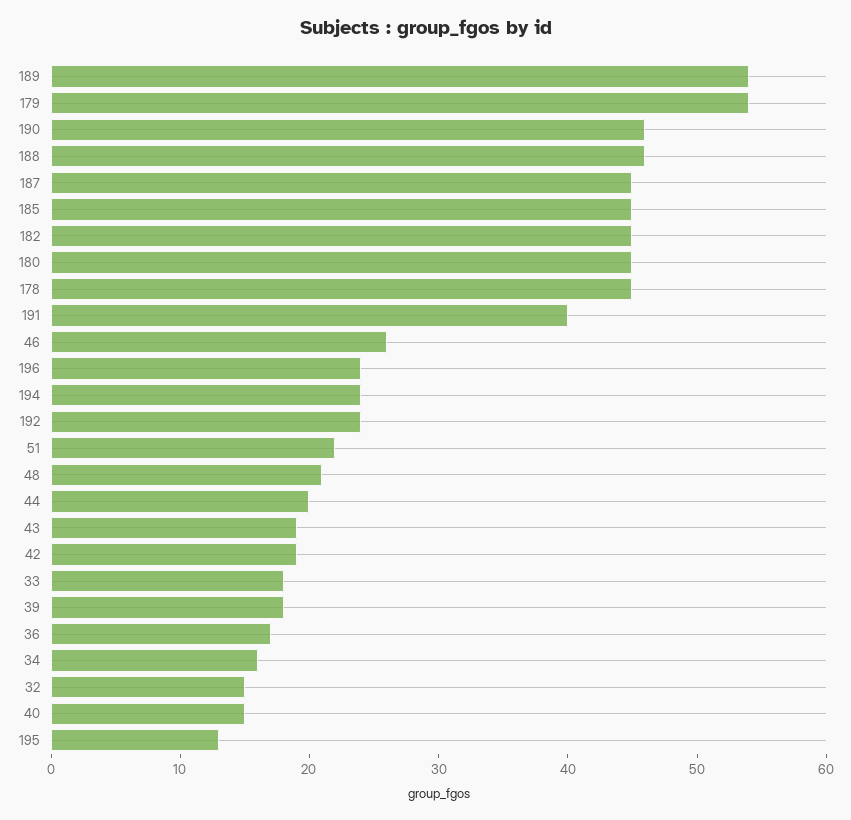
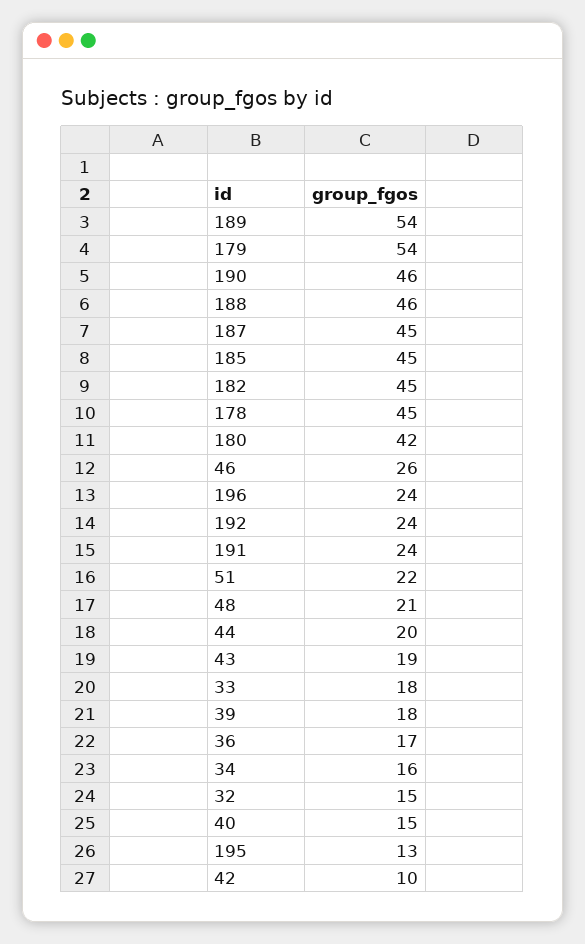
180: 45 -> 42
191: 40 -> 24
194: 24 -> none
42: 19 -> 10

